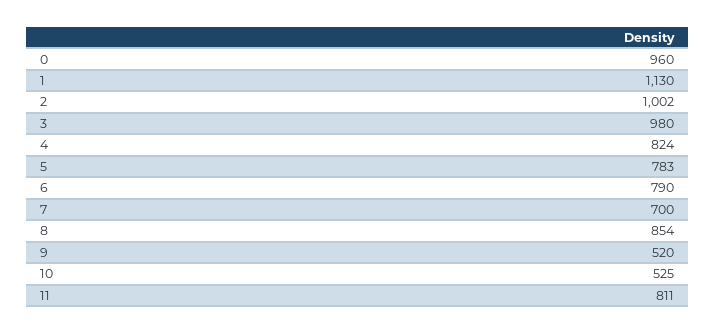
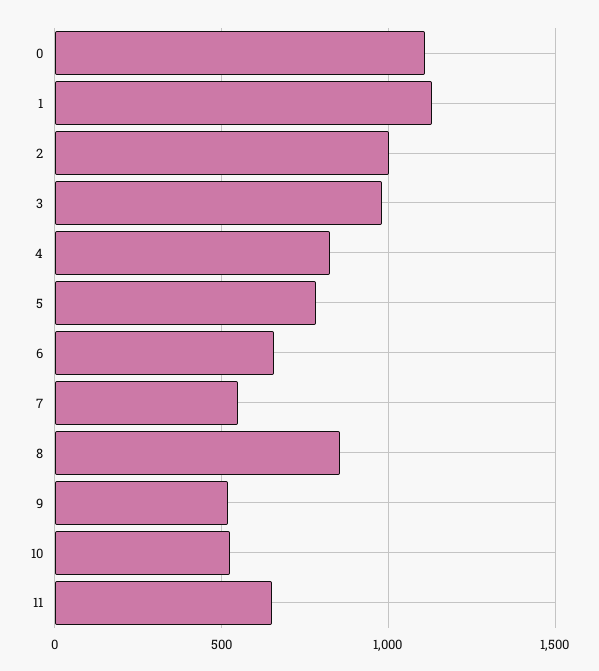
0: 960 -> 1100
6: 790 -> 650
7: 700 -> 550
11: 811 -> 650

